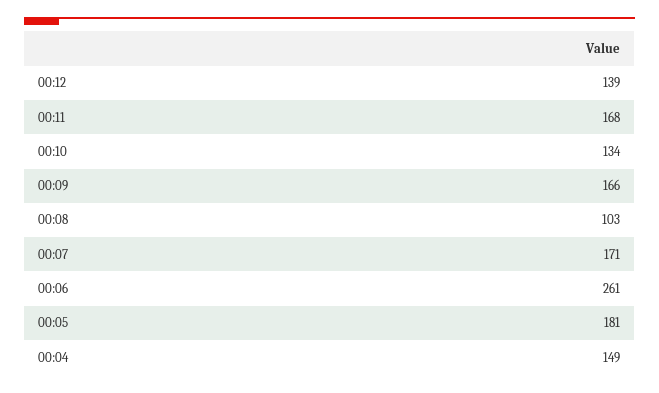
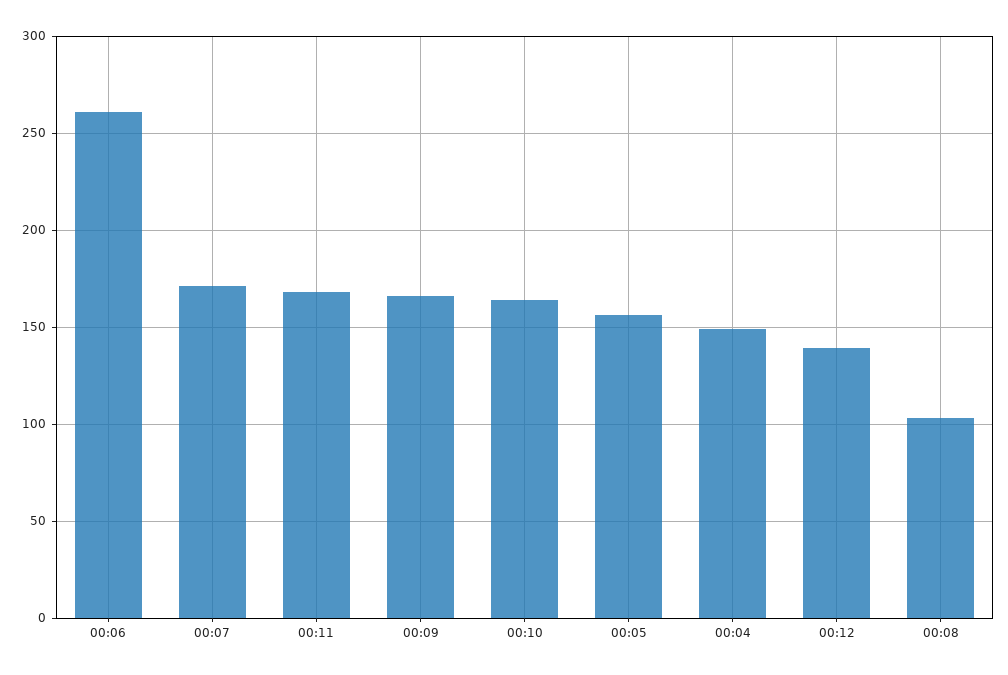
00:10: 134 -> 165
00:05: 181 -> 155

